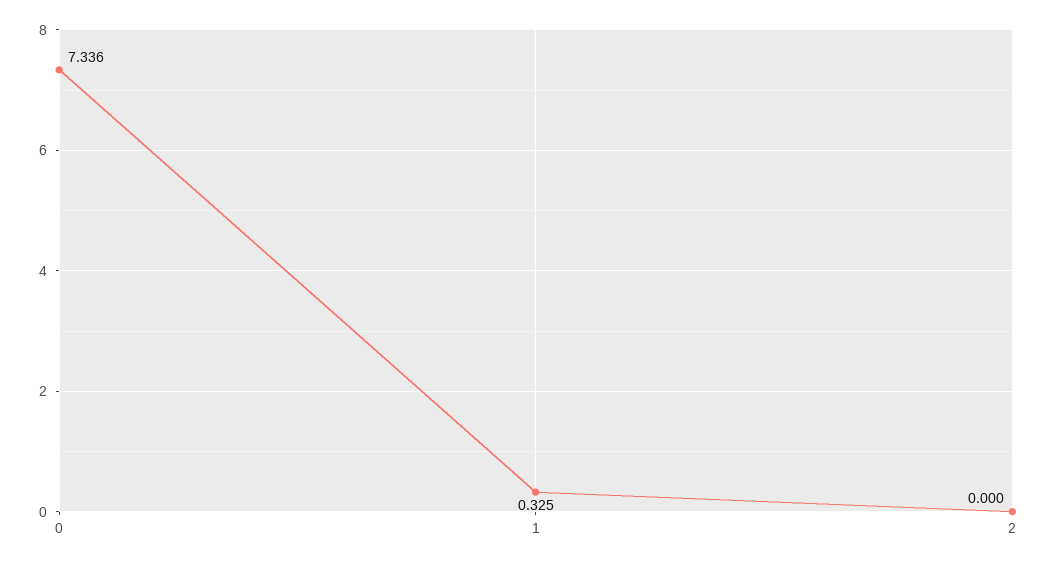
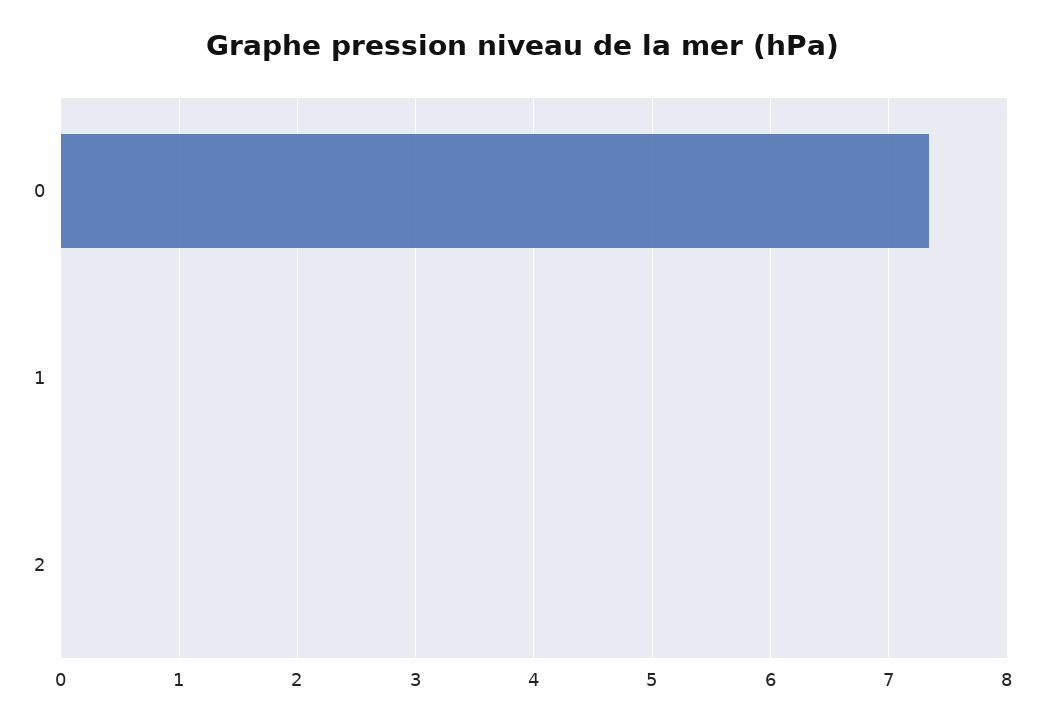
1: 0.325 -> 0

